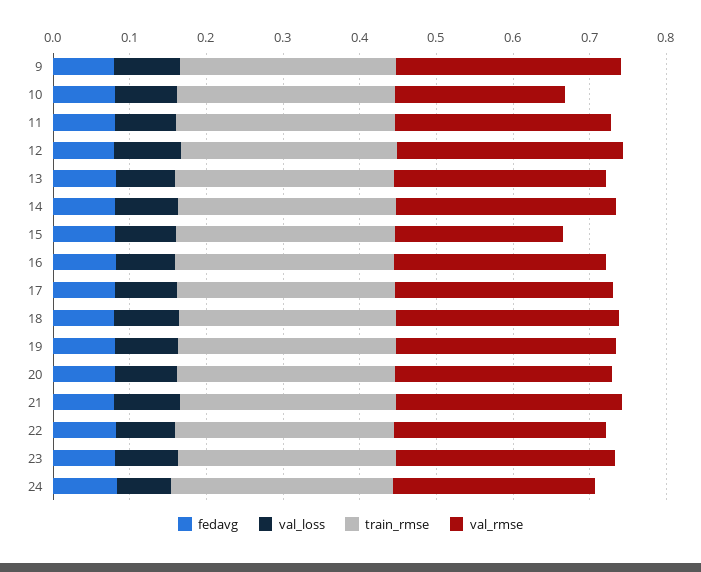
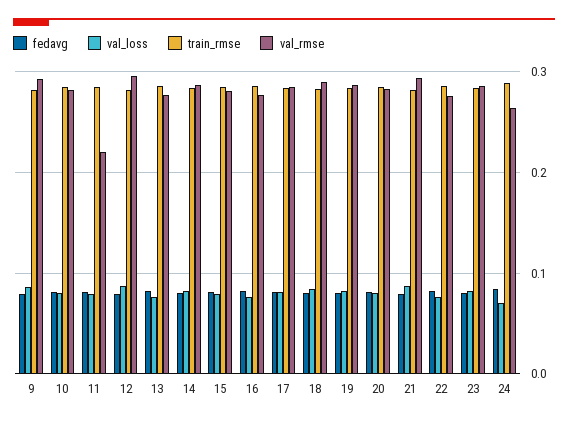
val_rmse, 10: 0.22 -> 0.28
val_rmse, 11: 0.28 -> 0.22
val_rmse, 15: 0.22 -> 0.28

